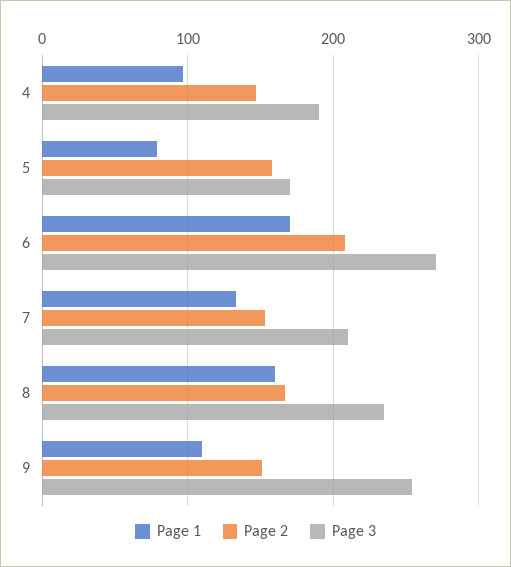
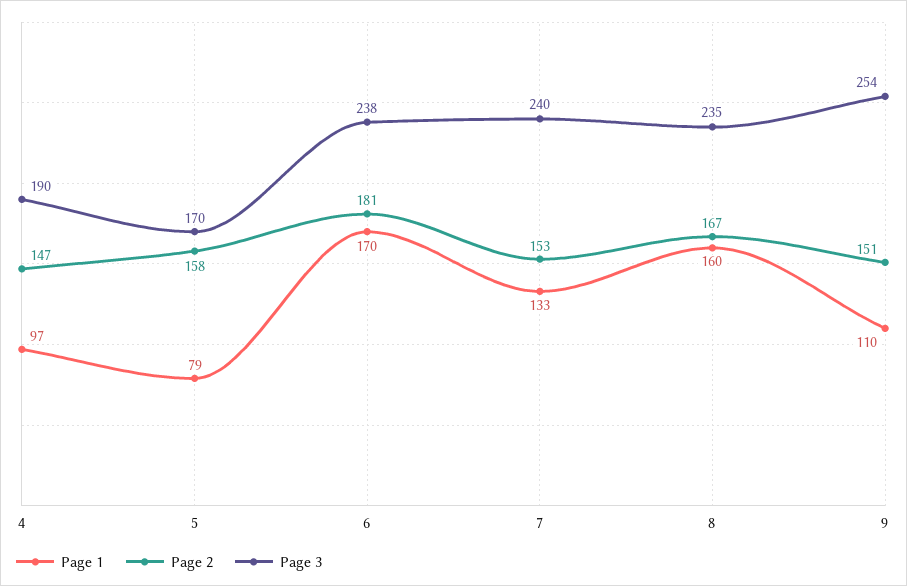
Page 2, 6: 210 -> 181
Page 3, 6: 270 -> 238
Page 3, 7: 210 -> 240

